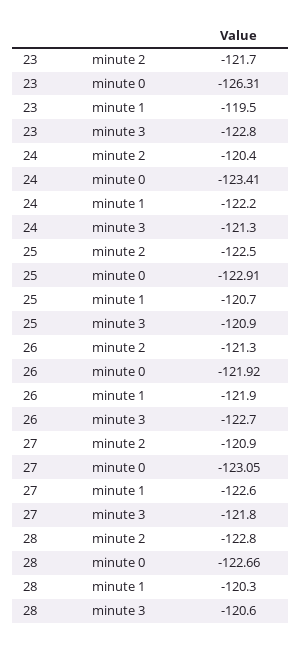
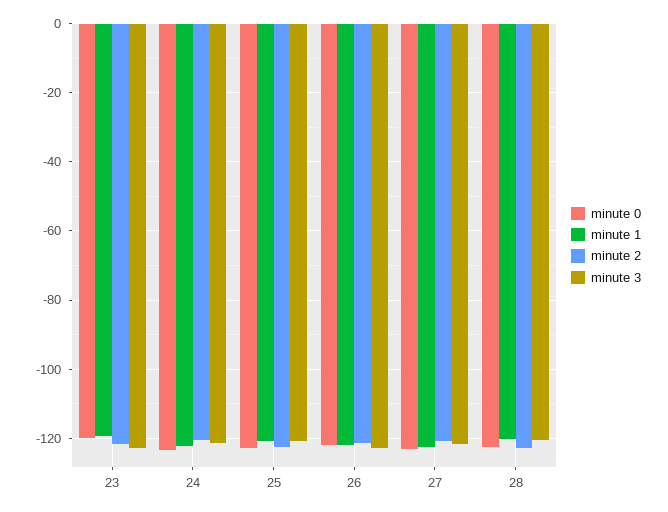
minute 0, 23: -126.31 -> -120

